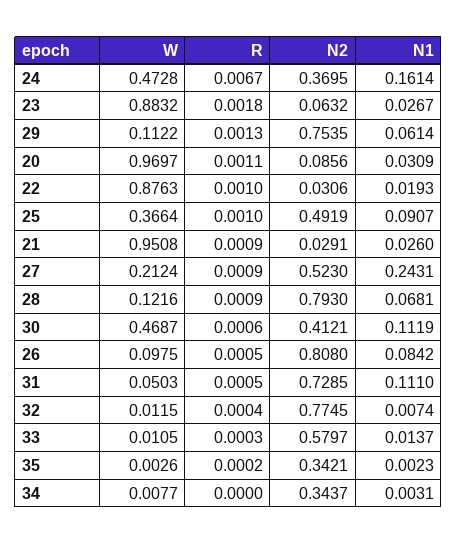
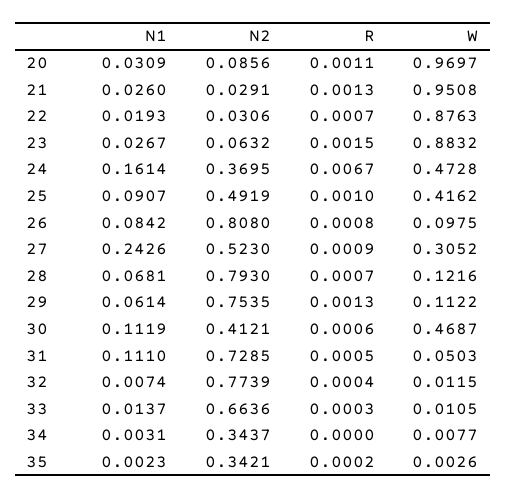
R, 23: 0.0018 -> 0.0015
R, 22: 0.001 -> 0.0007
W, 25: 0.3664 -> 0.4162
R, 21: 0.0009 -> 0.0013
W, 27: 0.2124 -> 0.3052
N1, 27: 0.2431 -> 0.2426
R, 28: 0.0009 -> 0.0007
R, 26: 0.0005 -> 0.0008
N2, 32: 0.7745 -> 0.7739
N2, 33: 0.5797 -> 0.6636

